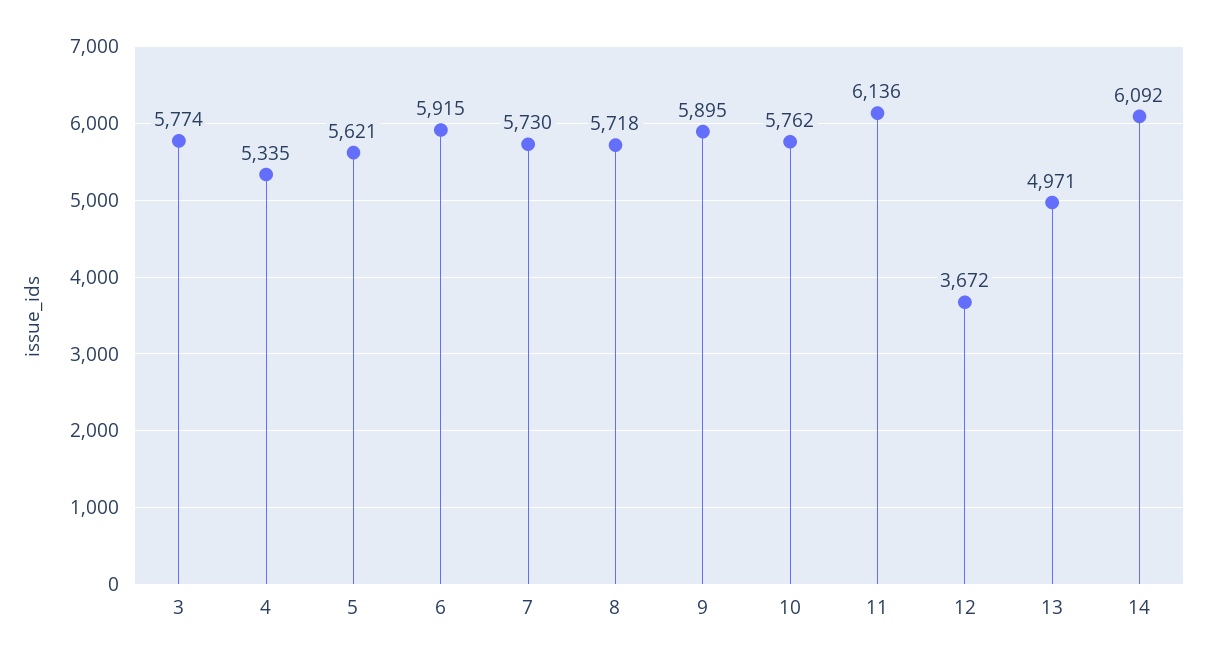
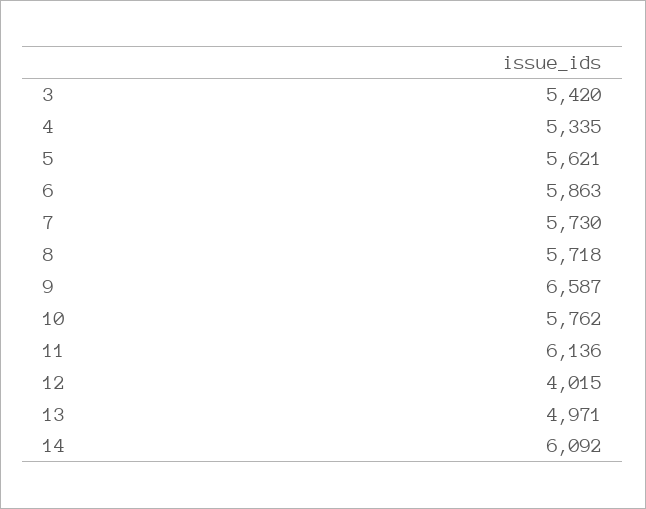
3: 5774 -> 5420
6: 5915 -> 5863
9: 5895 -> 6587
12: 3672 -> 4015

